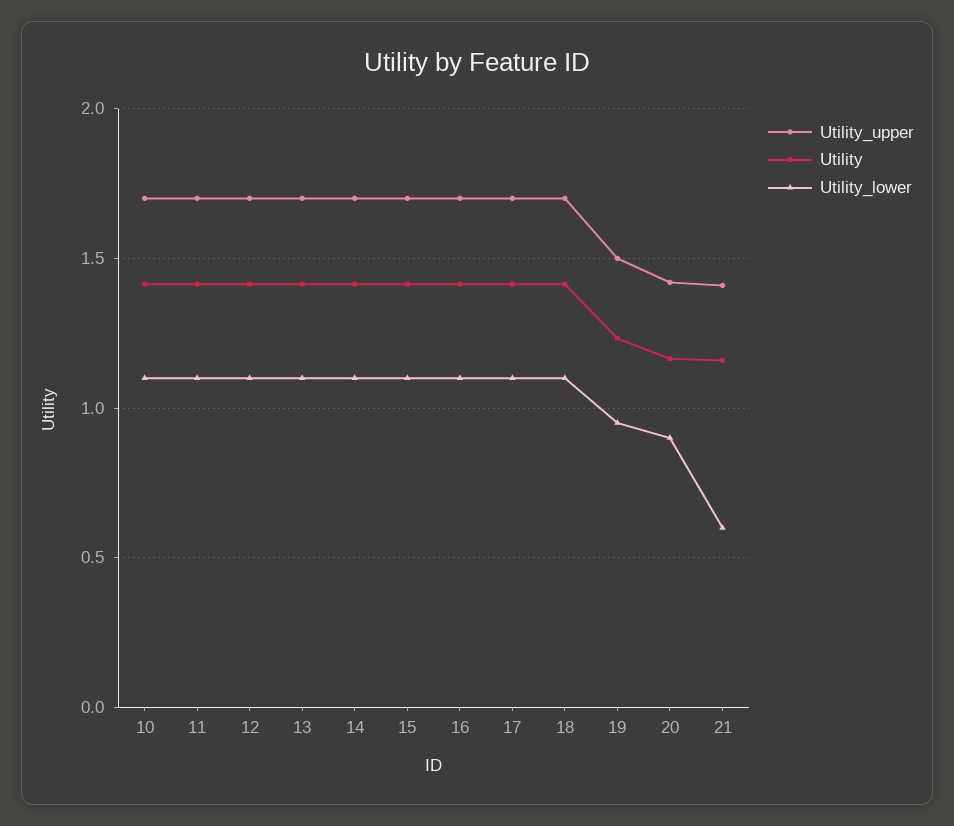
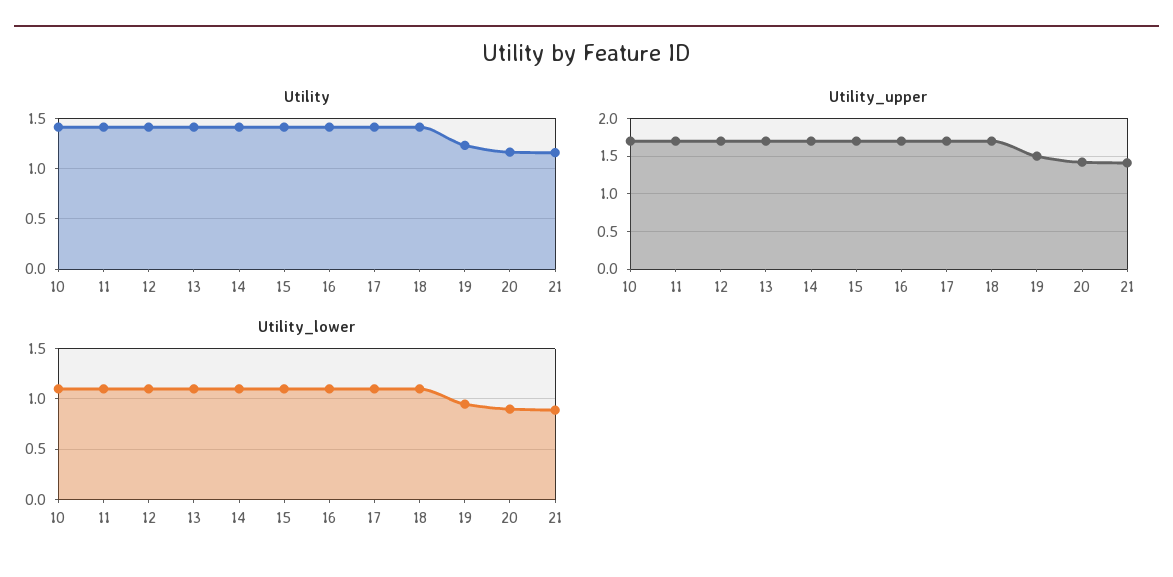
Utility_lower, 21: 0.6 -> 0.9

